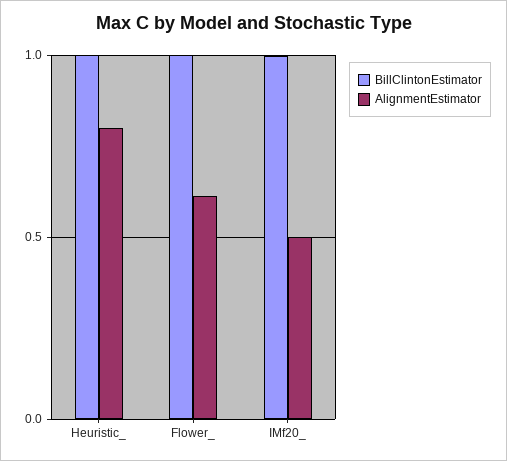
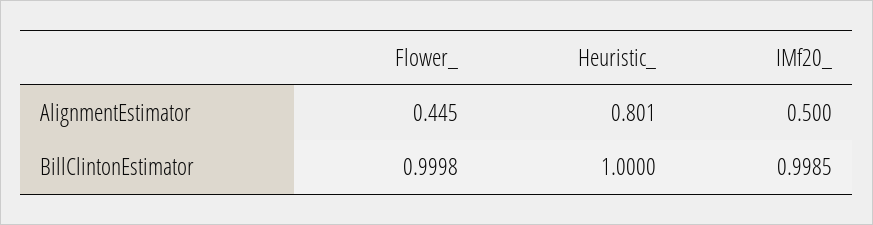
AlignmentEstimator, Flower_: 0.6 -> 0.445

